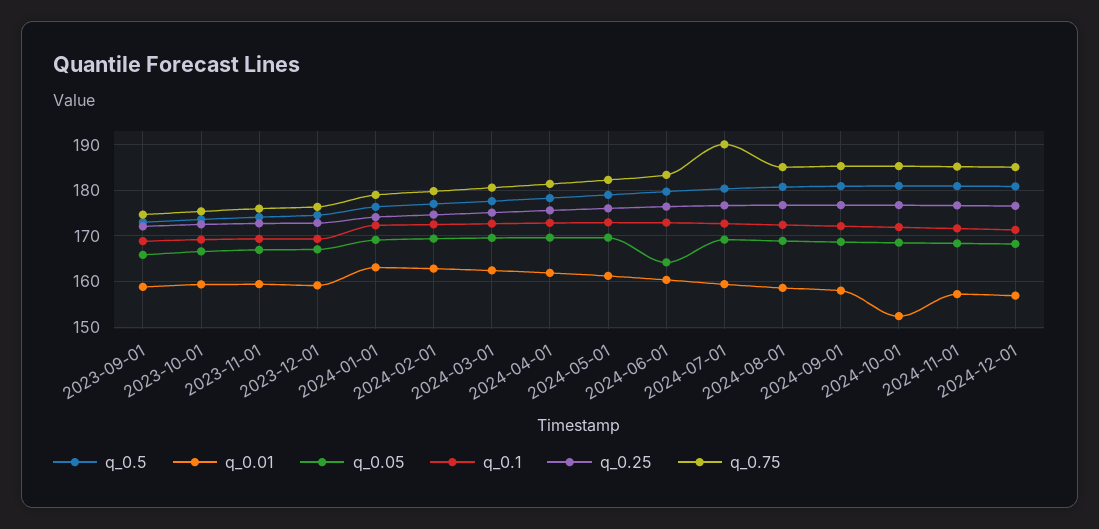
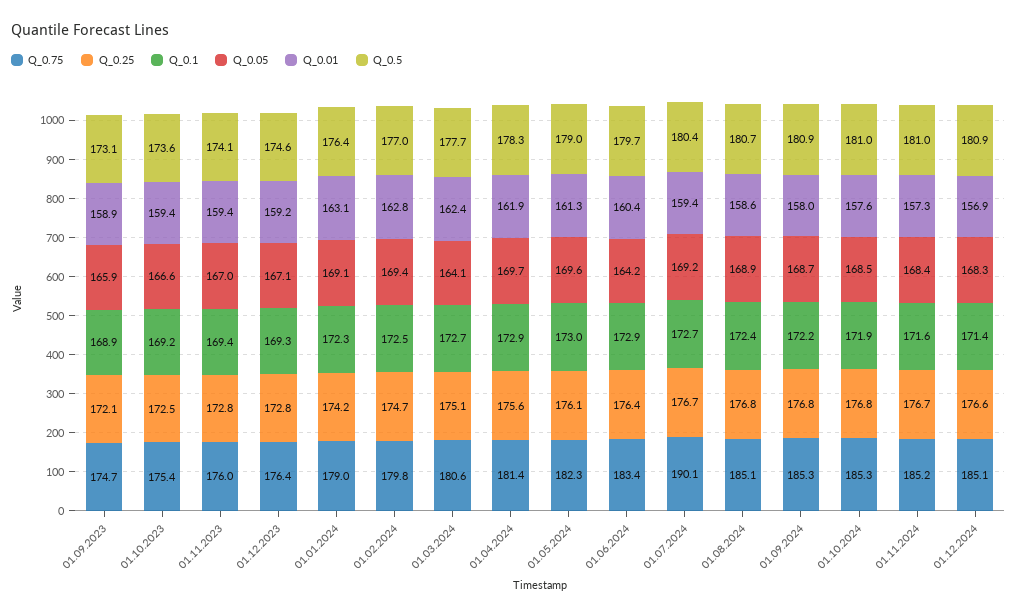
q_0.05, 2024-03-01: 170 -> 164.1
q_0.01, 2024-10-01: 152 -> 157.6

